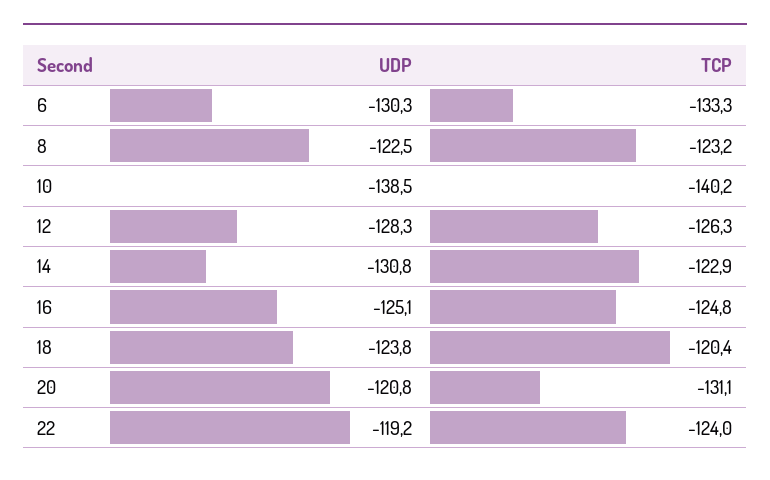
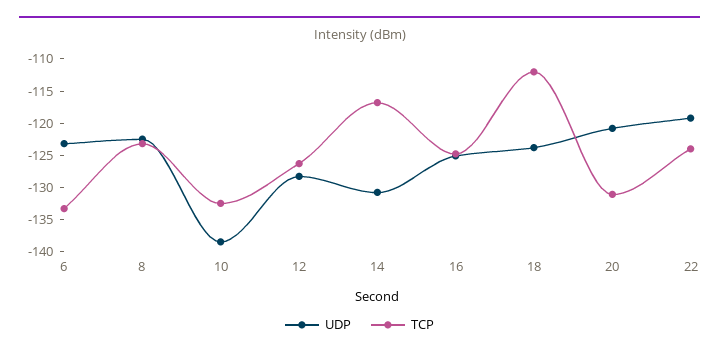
UDP, 6: -130.3 -> -122.5
TCP, 10: -140.2 -> -132.5
TCP, 14: -122.9 -> -117.5
TCP, 18: -120.4 -> -112.5

